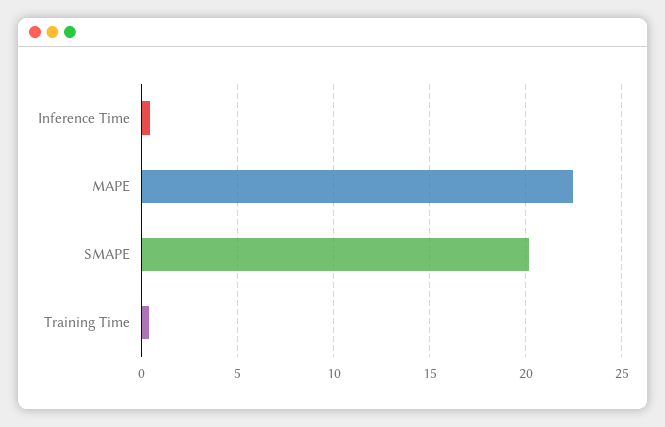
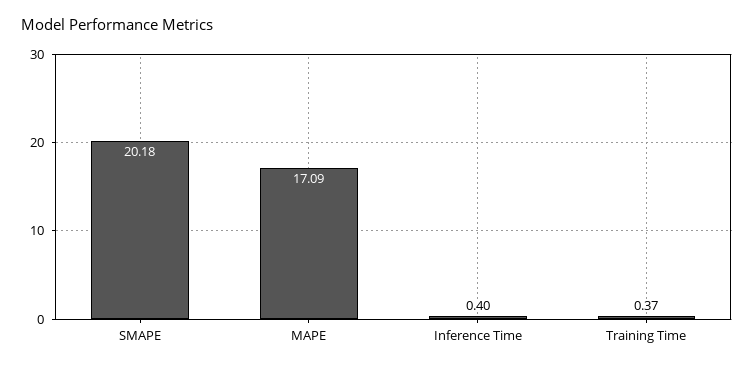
MAPE: 22.5 -> 17.09

